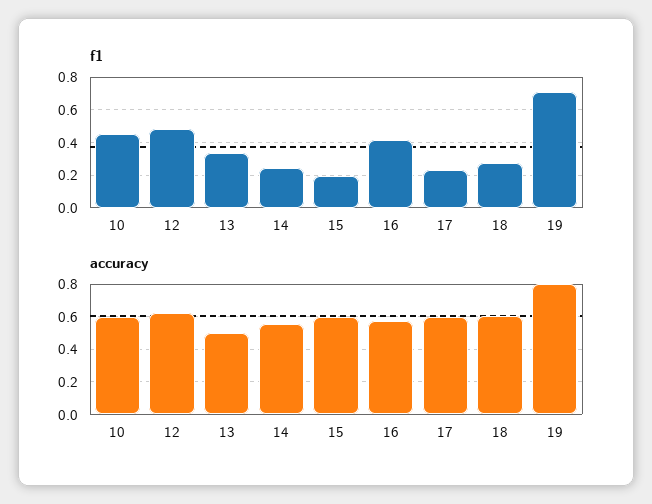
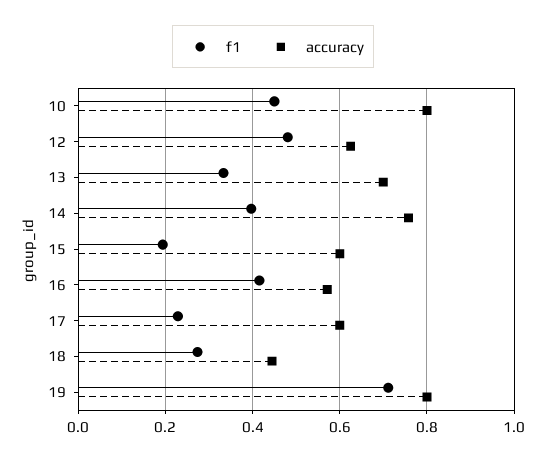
f1, 14: 0.25 -> 0.4
accuracy, 10: 0.6 -> 0.8
accuracy, 13: 0.5 -> 0.7
accuracy, 14: 0.55 -> 0.76
accuracy, 18: 0.6 -> 0.44

